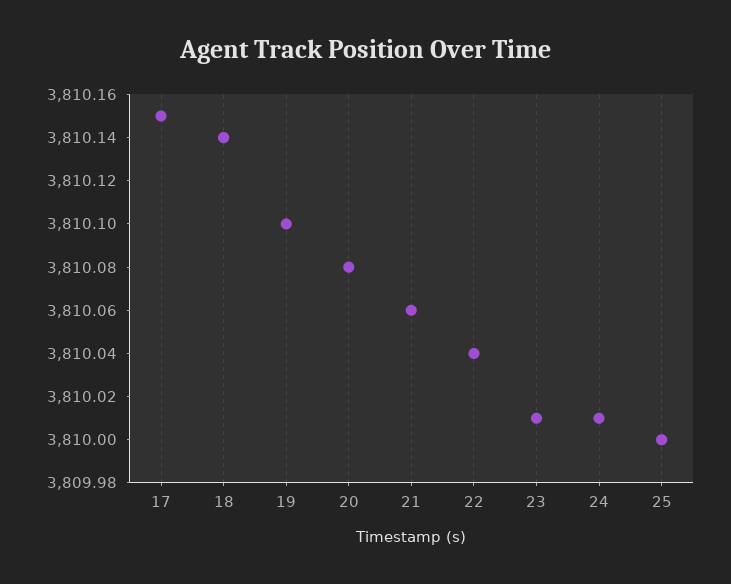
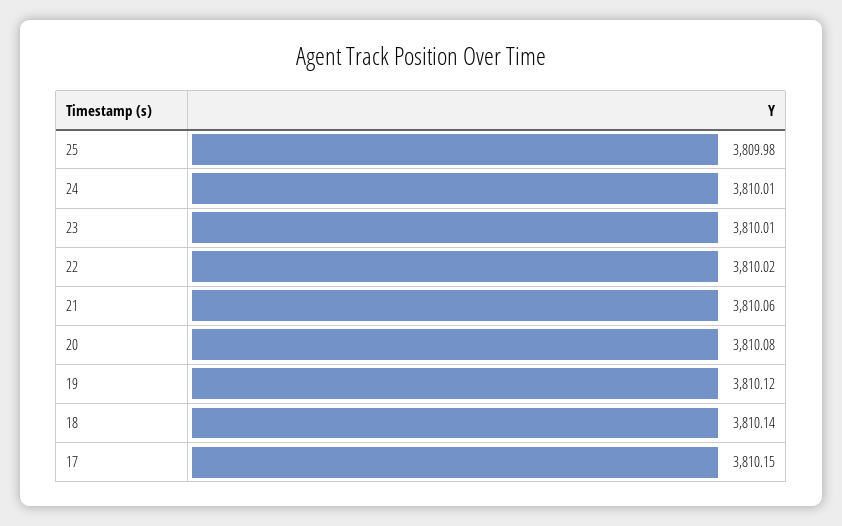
19: 3810.1 -> 3810.12
22: 3810.04 -> 3810.02
25: 3810 -> 3809.98

